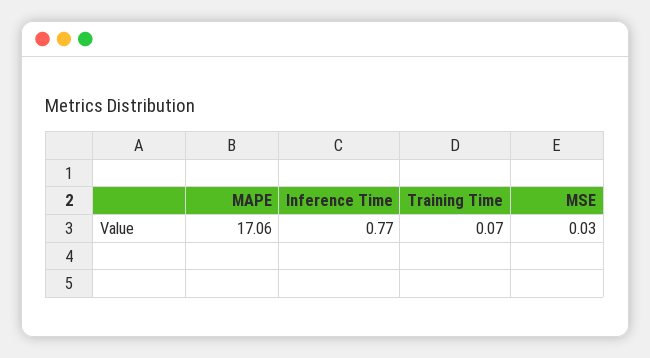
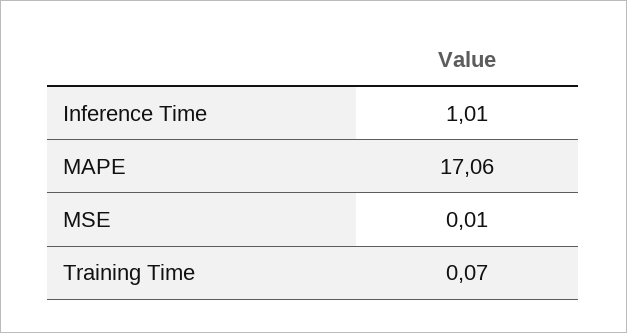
Inference Time: 0.77 -> 1.01
MSE: 0.03 -> 0.01

